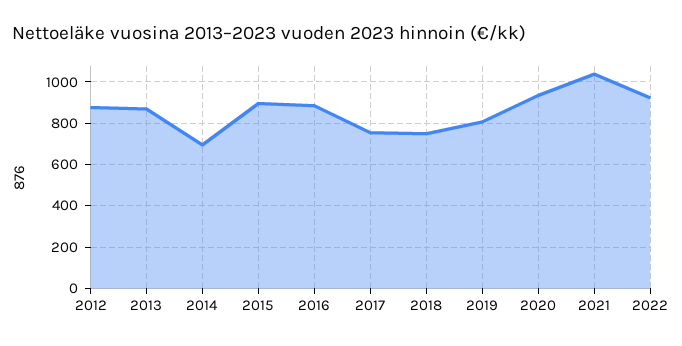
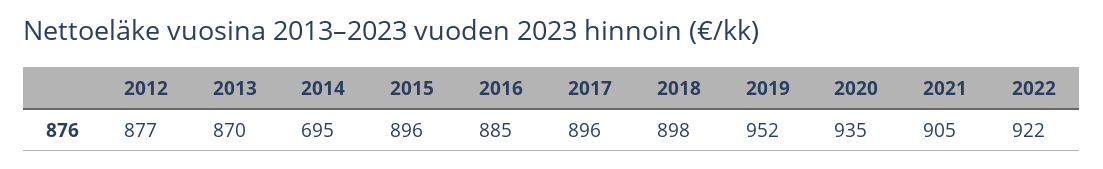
2017: 750 -> 896
2018: 750 -> 898
2019: 800 -> 952
2021: 1050 -> 905

